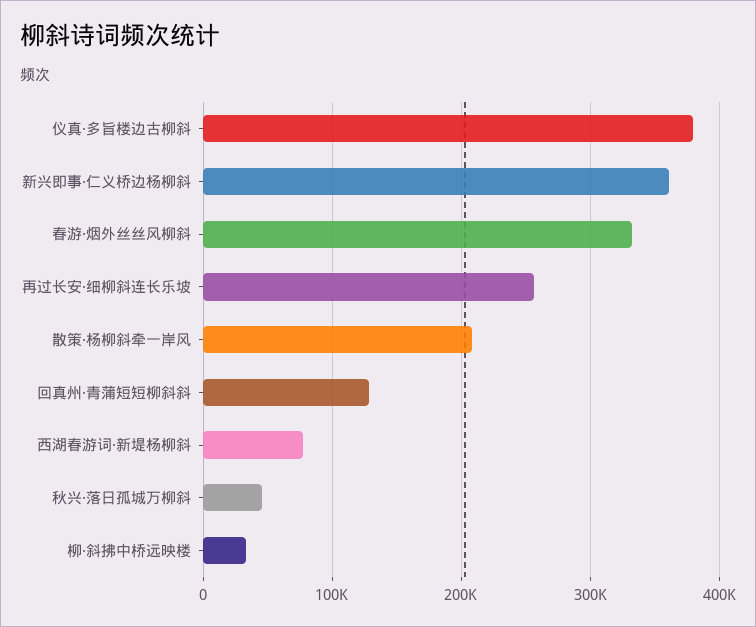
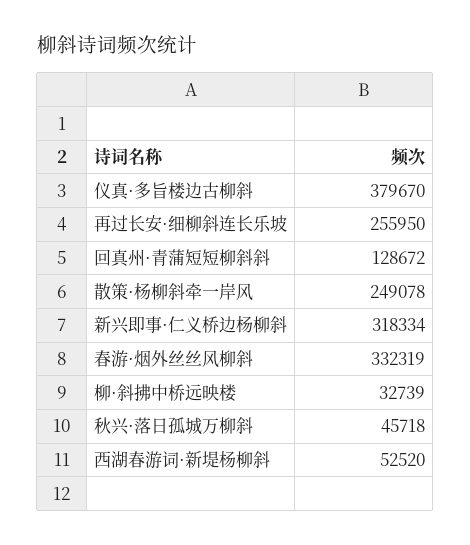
新兴即事·仁义桥边杨柳斜: 360000 -> 318334
散策·杨柳斜牵一岸风: 210000 -> 249078
西湖春游词·新堤杨柳斜: 80000 -> 52520

